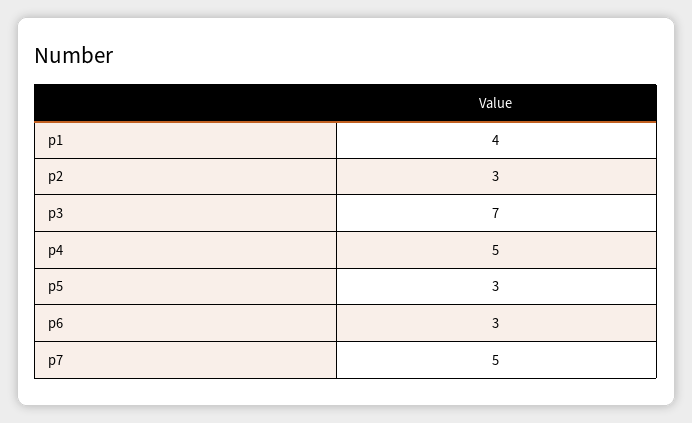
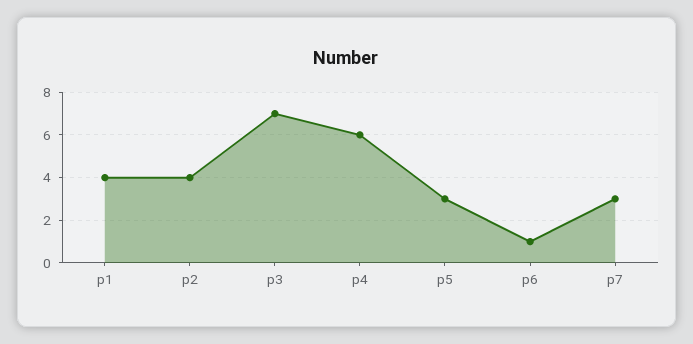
p2: 3 -> 4
p4: 5 -> 6
p6: 3 -> 1
p7: 5 -> 3

